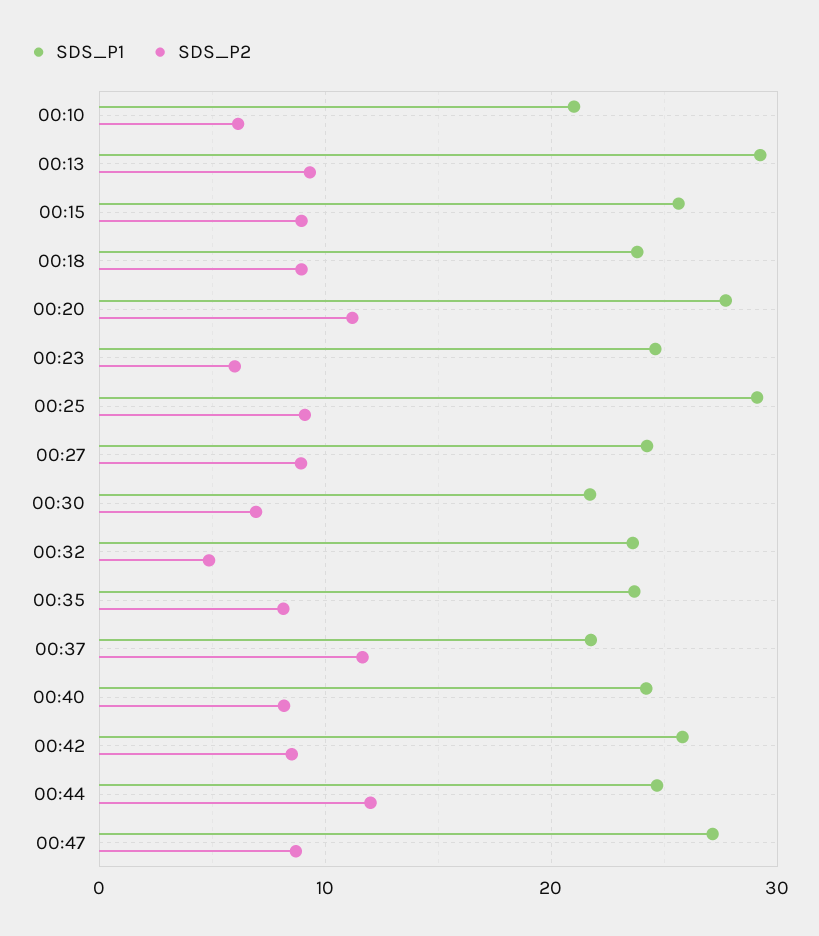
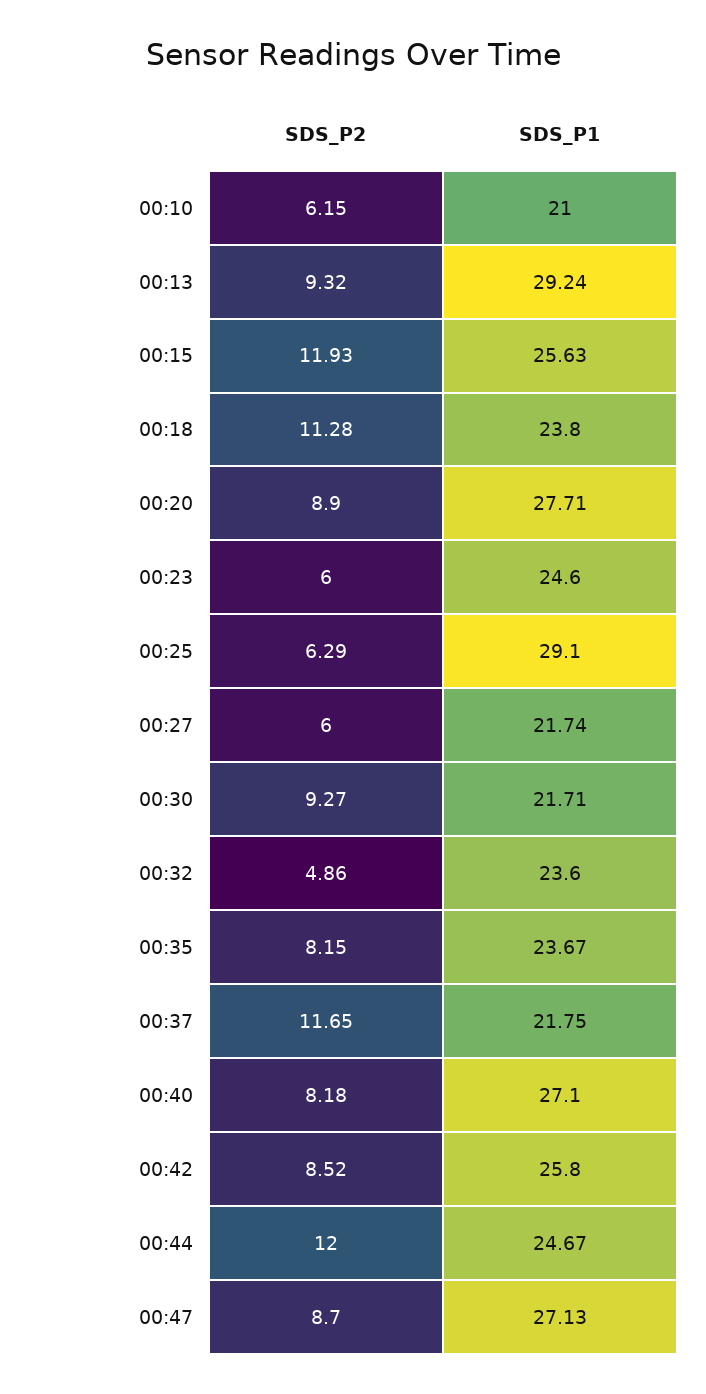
SDS_P2, 00:15: 9 -> 11.93
SDS_P2, 00:18: 9 -> 11.28
SDS_P2, 00:20: 11 -> 8.9
SDS_P2, 00:25: 9 -> 6.29
SDS_P1, 00:27: 24 -> 21.74
SDS_P2, 00:27: 9 -> 6
SDS_P2, 00:30: 7 -> 9.27
SDS_P1, 00:40: 24 -> 27.1

